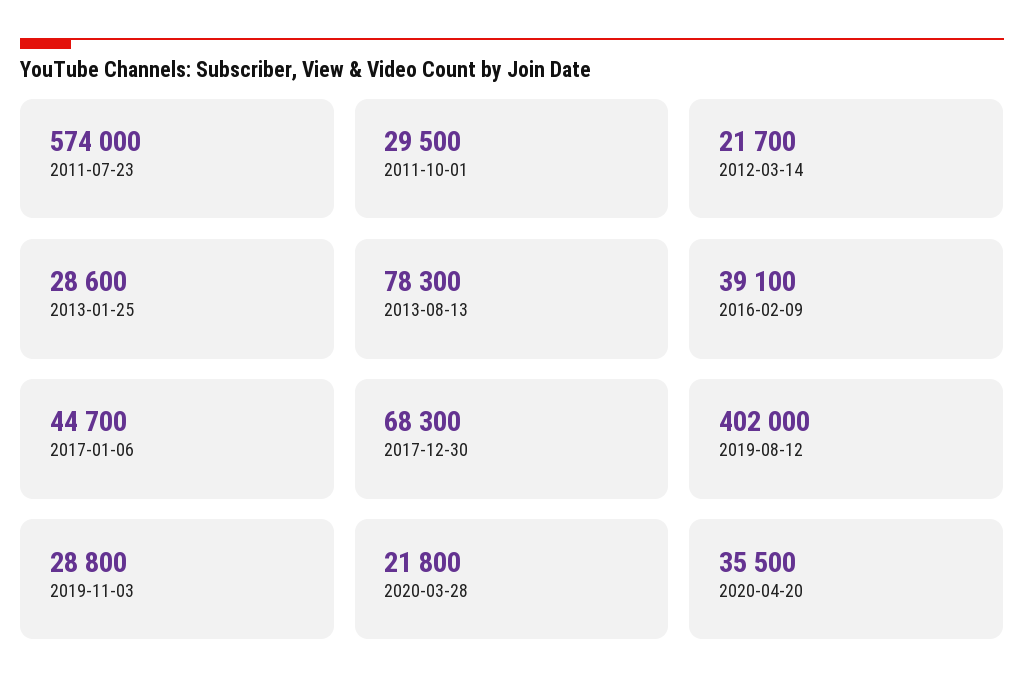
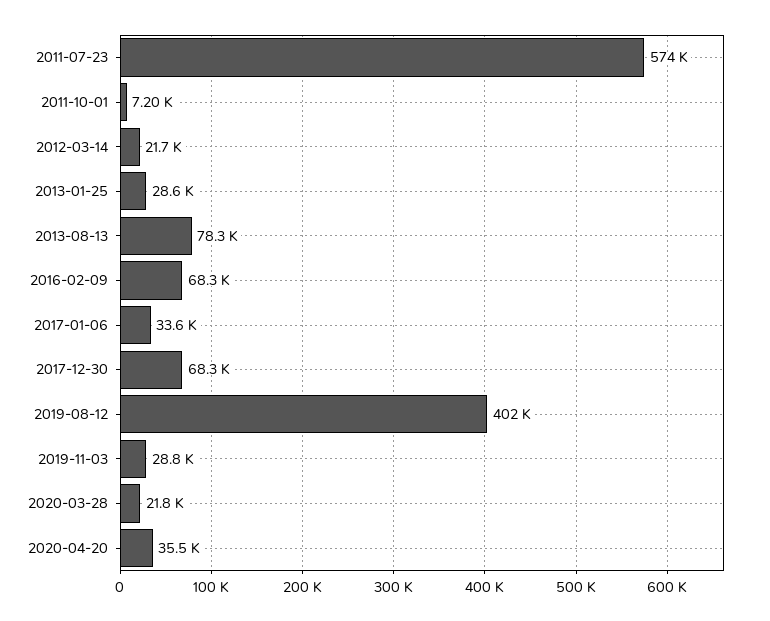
2011-10-01: 29500 -> 7200
2016-02-09: 39100 -> 68300
2017-01-06: 44700 -> 33600

